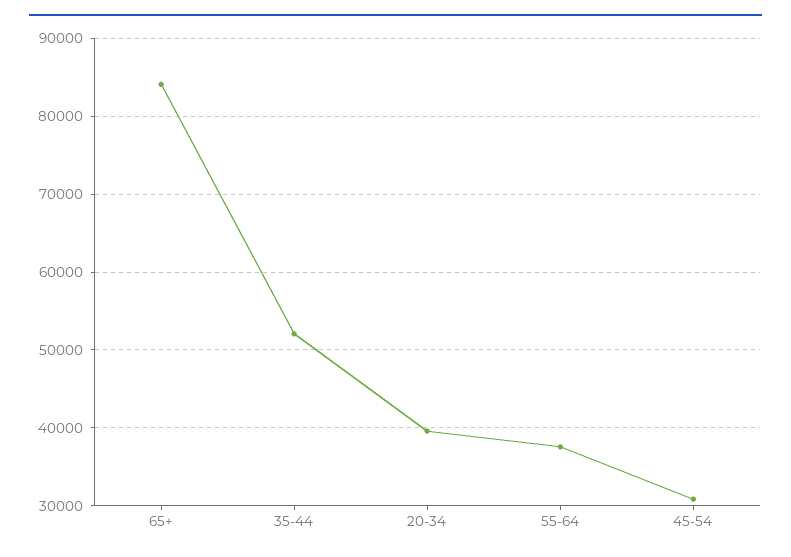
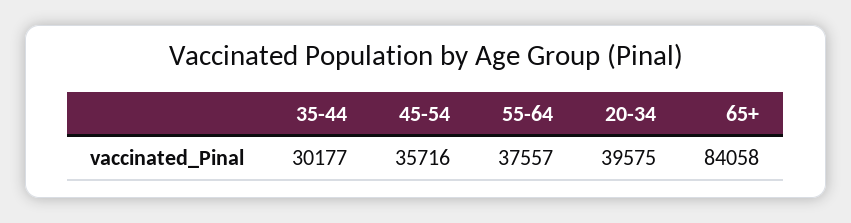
35-44: 52000 -> 30177
45-54: 31000 -> 35716

